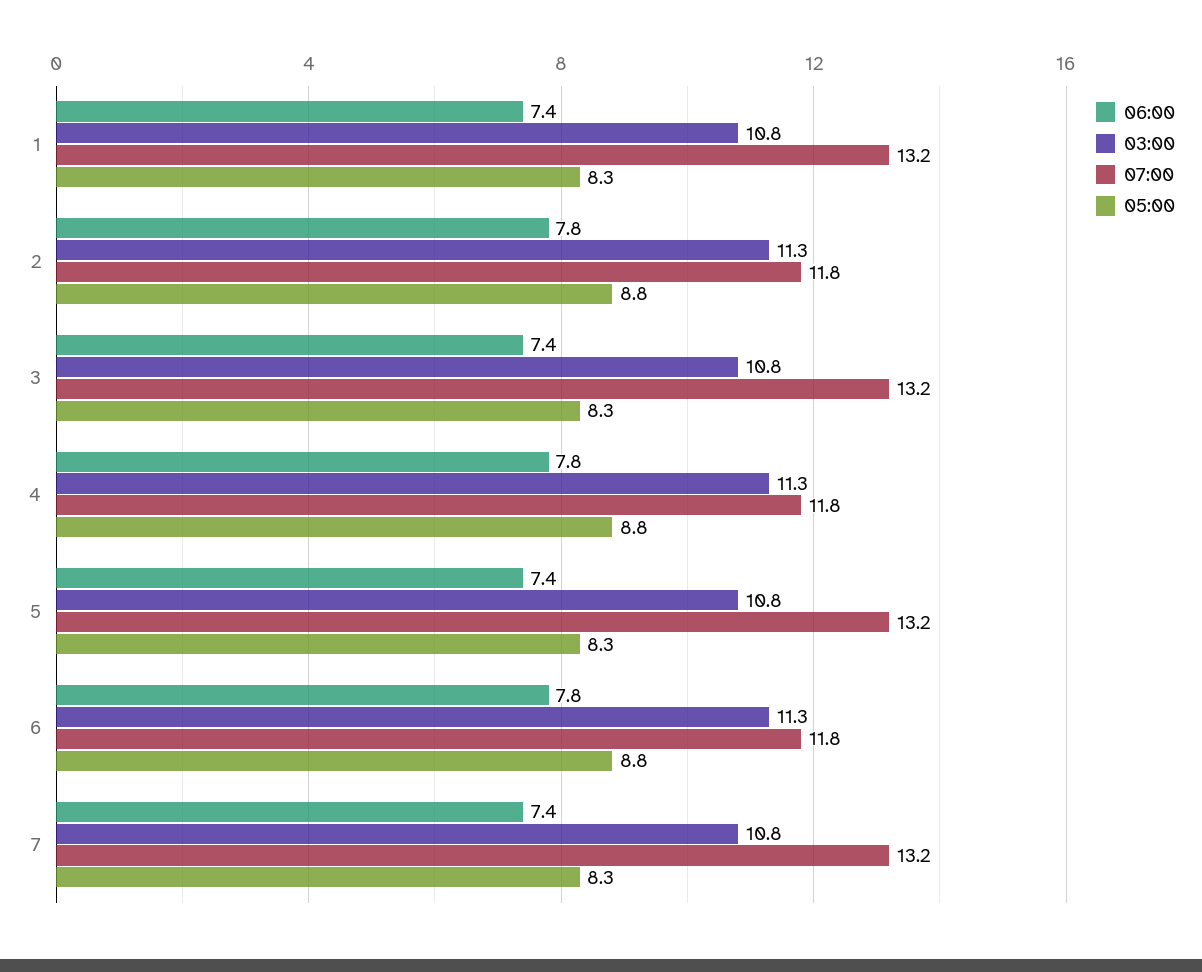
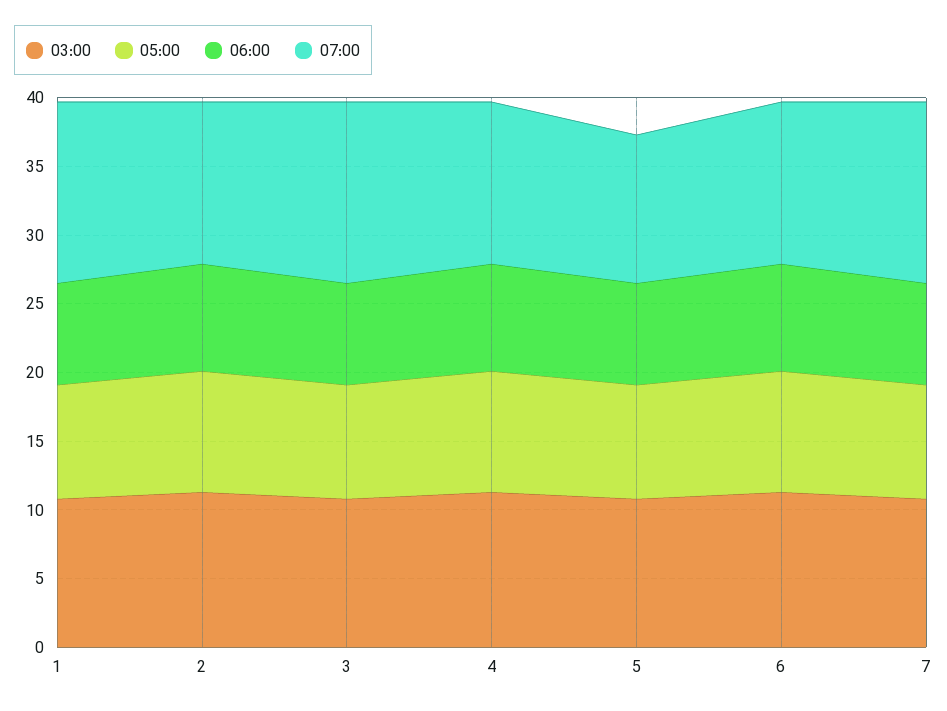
07:00, 5: 13.2 -> 11

